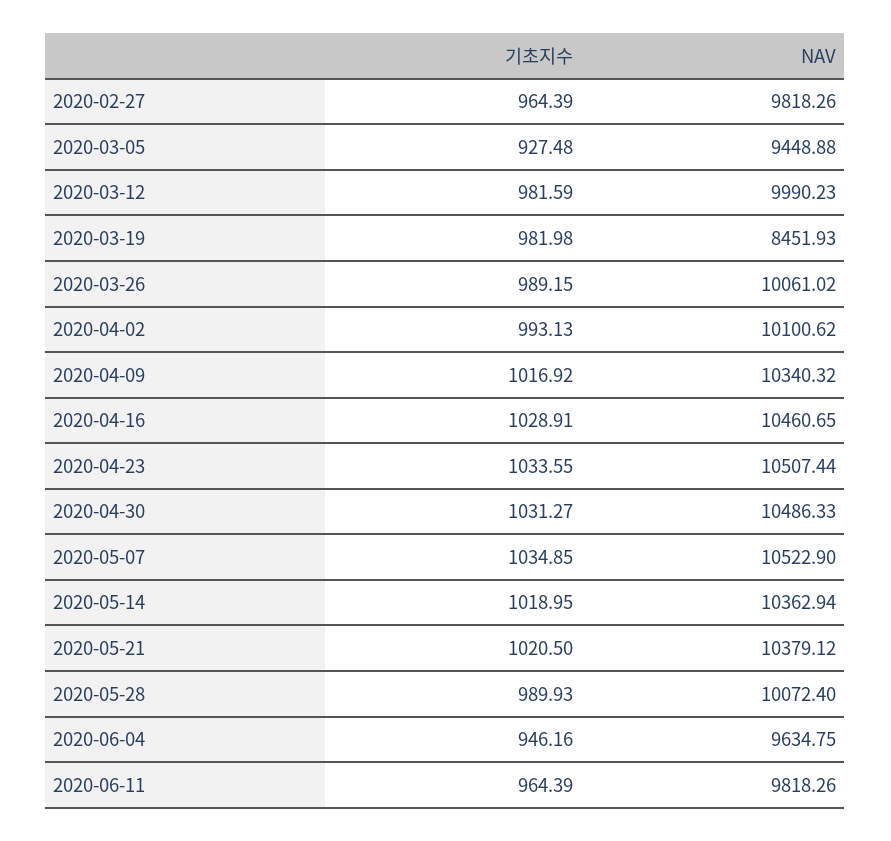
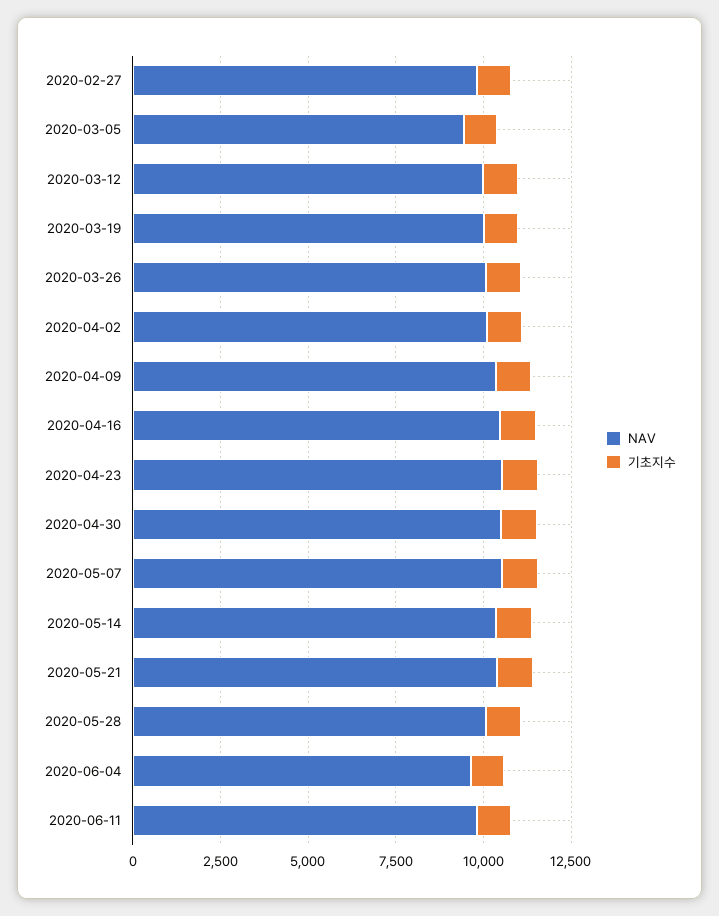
NAV, 2020-03-19: 8451.93 -> 10000

